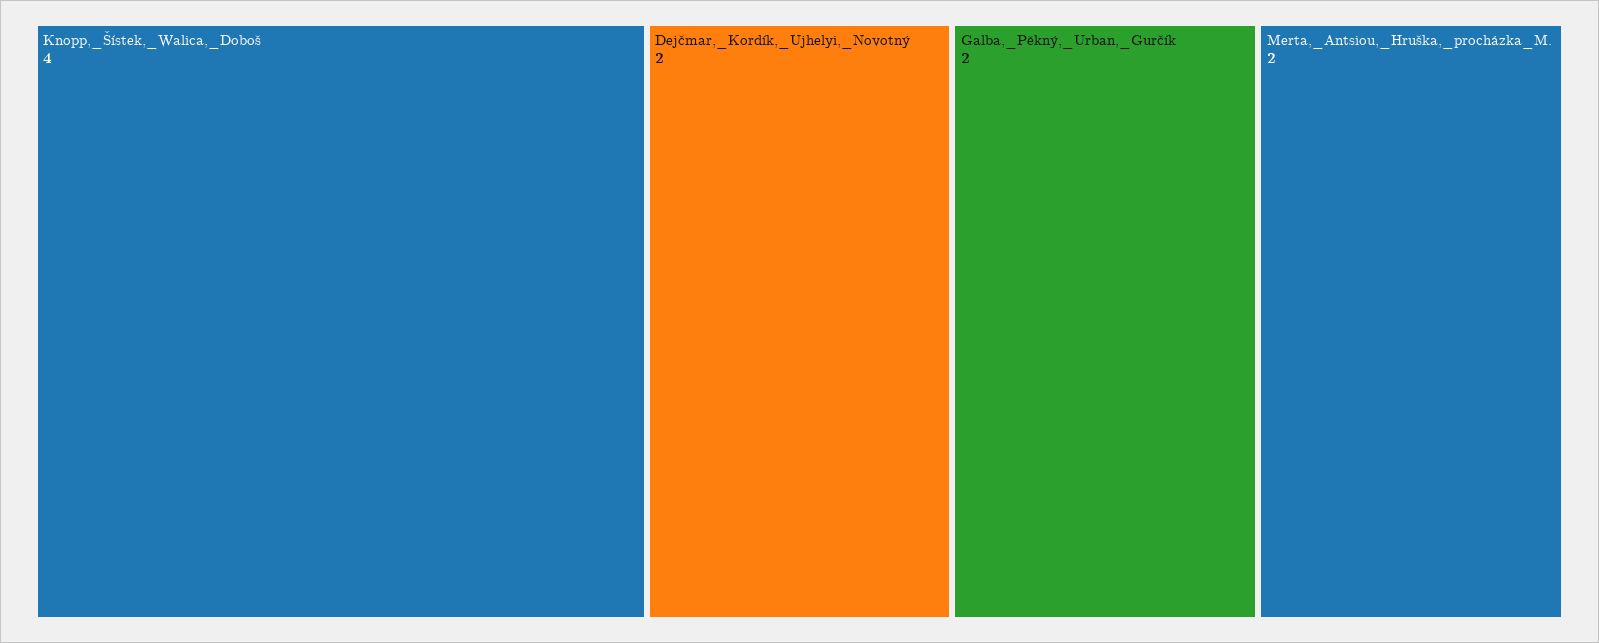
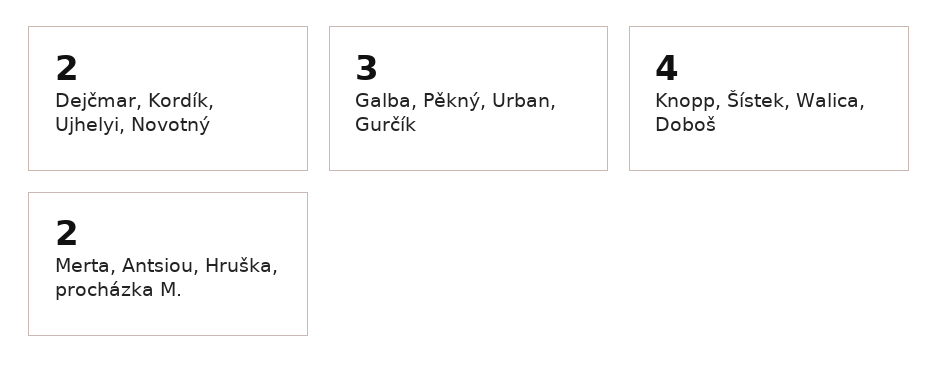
Galba,_Pěkný,_Urban,_Gurčík: 2 -> 3

